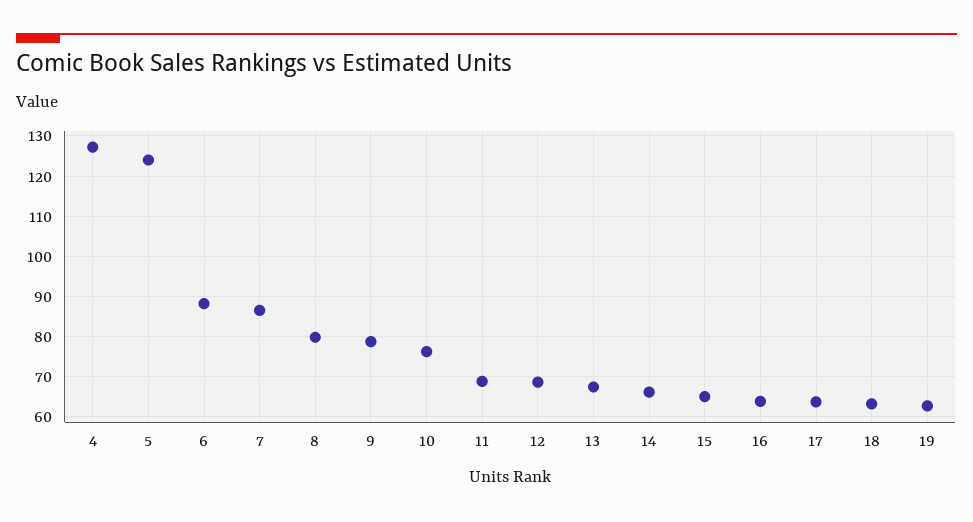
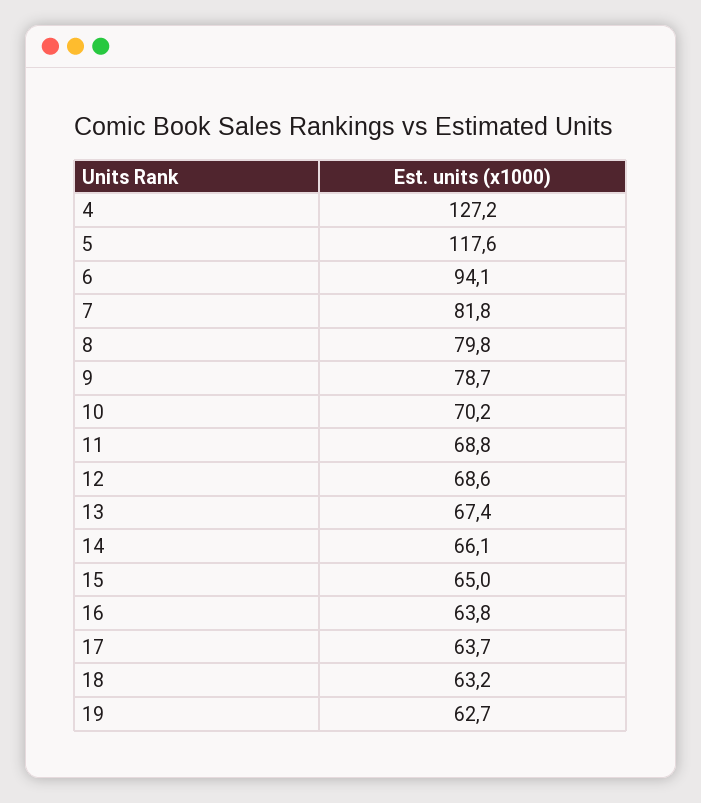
5: 124 -> 117.6
6: 88 -> 94.1
7: 86 -> 81.8
10: 76 -> 70.2

